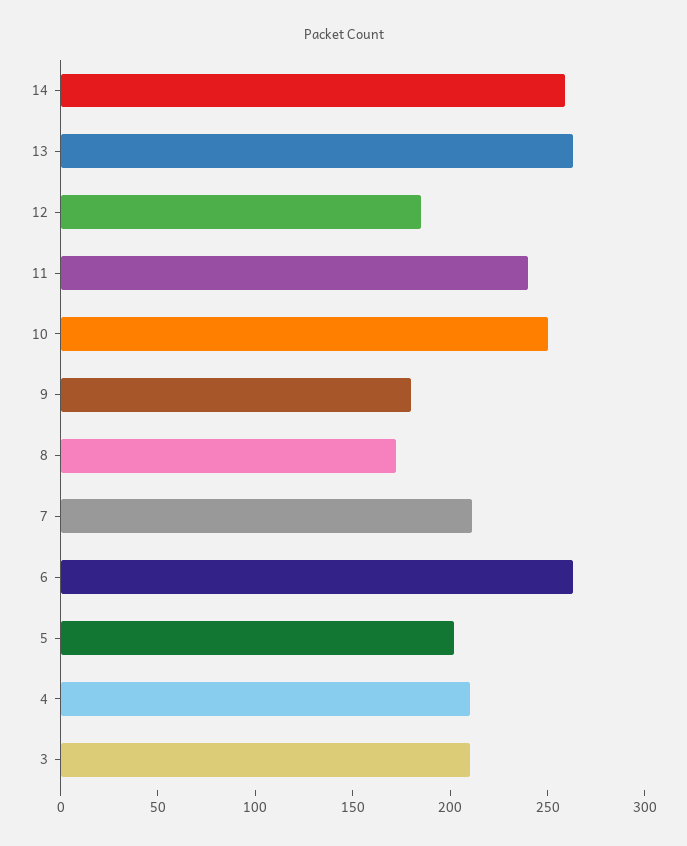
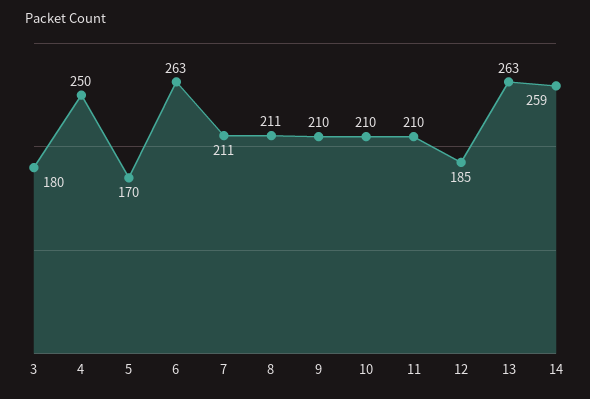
11: 240 -> 210
10: 250 -> 210
9: 180 -> 210
8: 170 -> 211
5: 200 -> 170
4: 210 -> 250
3: 210 -> 180

